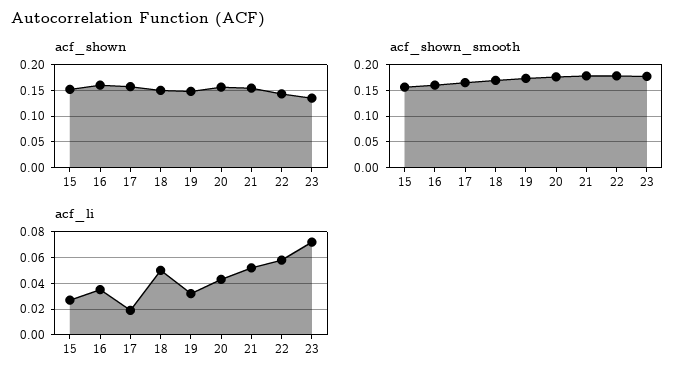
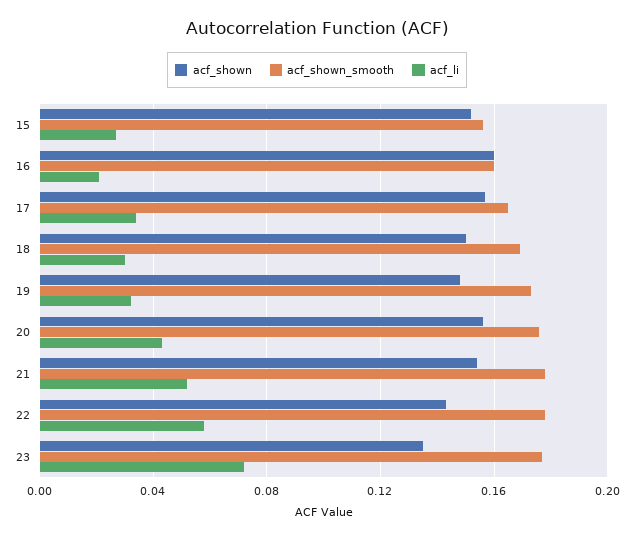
acf_li, 16: 0.035 -> 0.02
acf_li, 17: 0.02 -> 0.035
acf_li, 18: 0.05 -> 0.03

